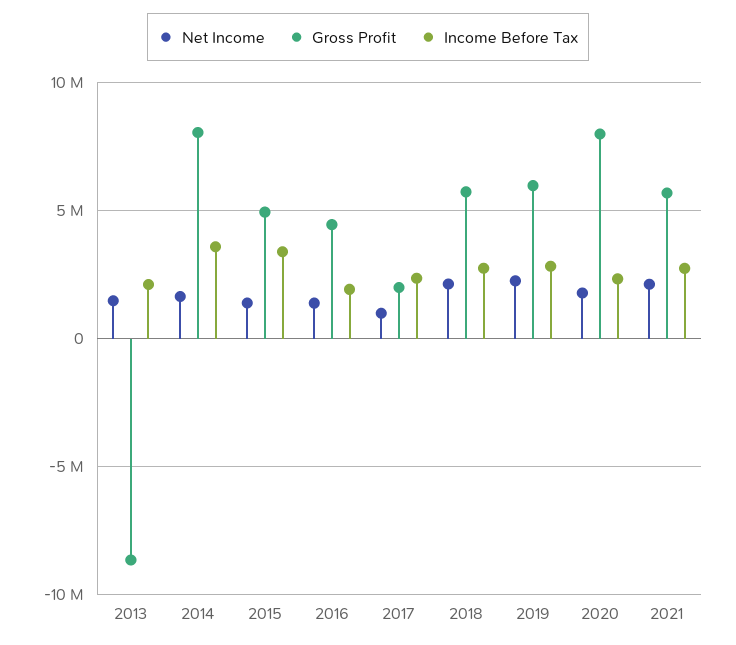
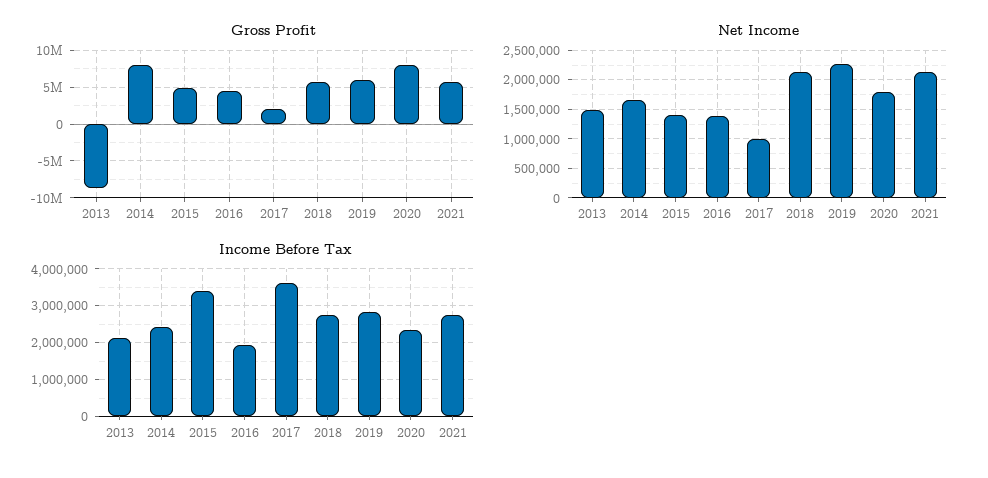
Income Before Tax, 2014: 3500000 -> 2400000
Income Before Tax, 2017: 2500000 -> 3600000

